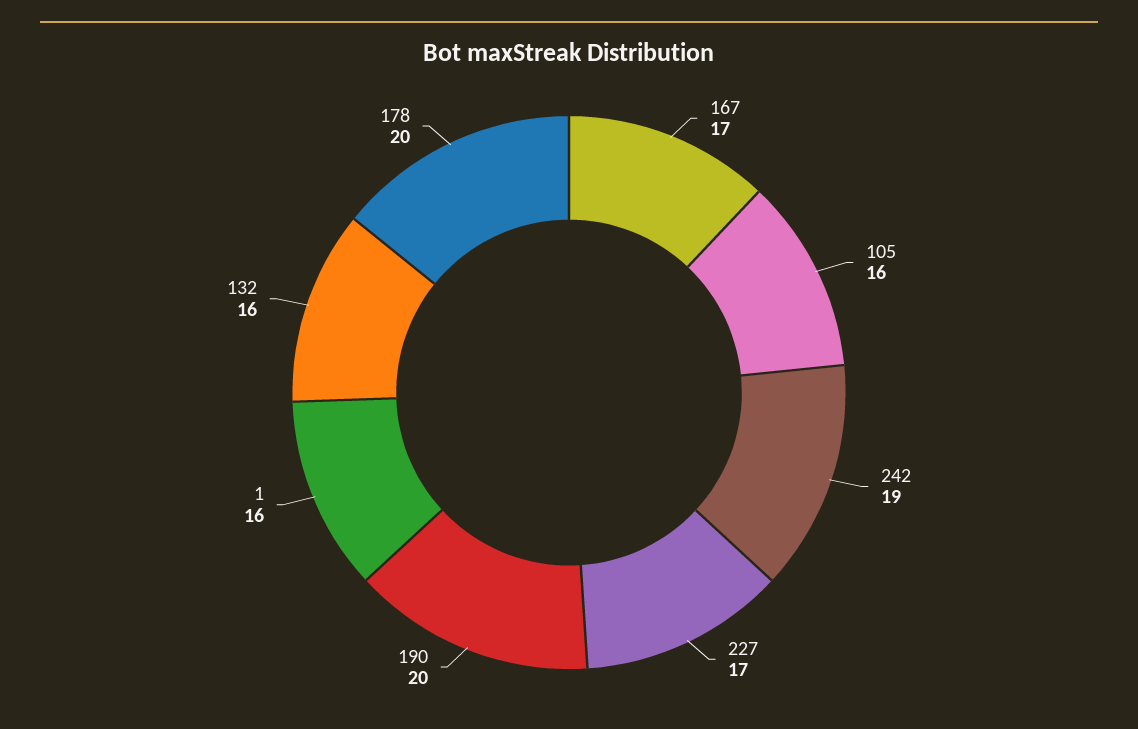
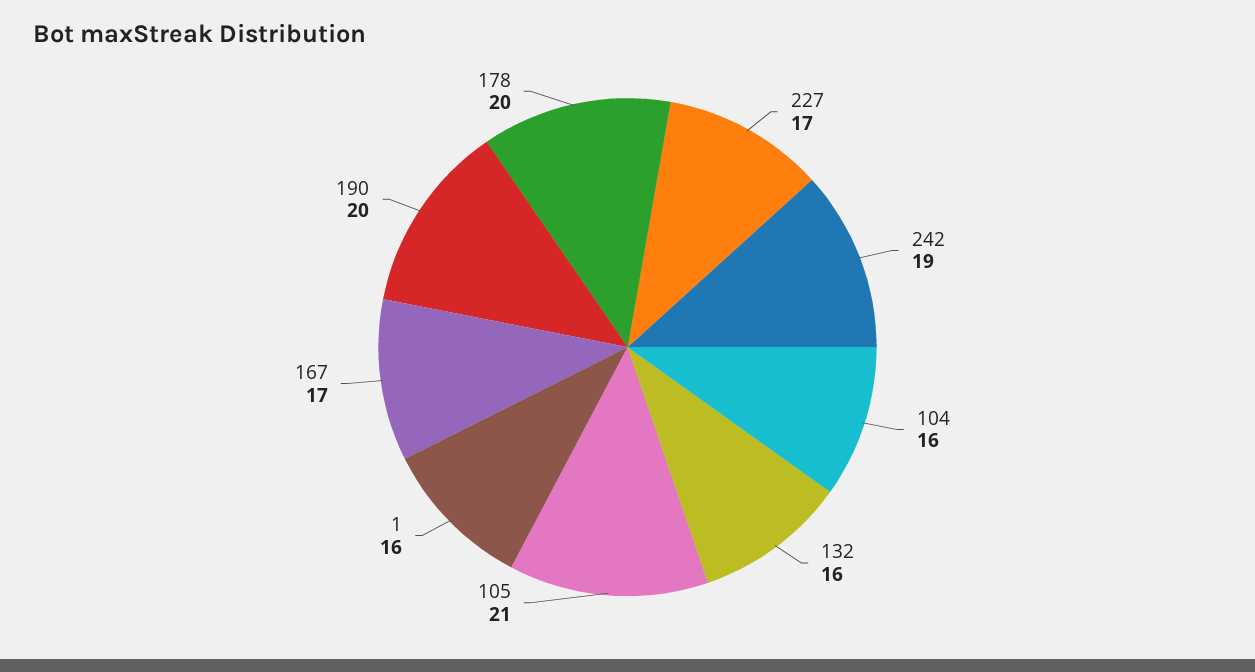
105: 16 -> 21
104: none -> 16

